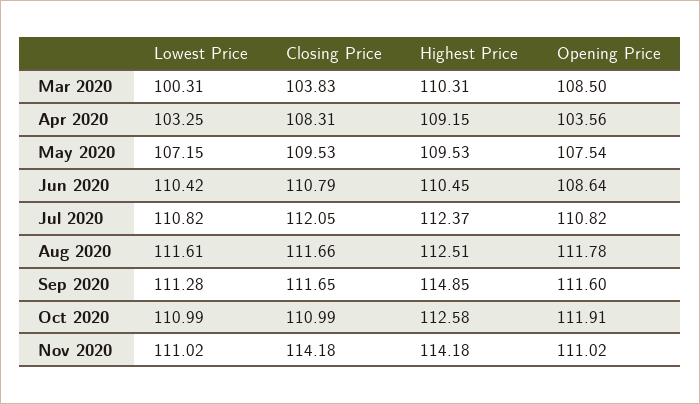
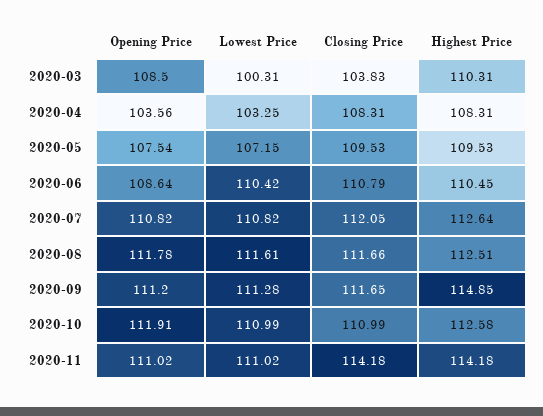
Highest Price, Apr 2020: 109.15 -> 108.31
Highest Price, Jul 2020: 112.37 -> 112.64
Opening Price, Sep 2020: 111.6 -> 111.2

